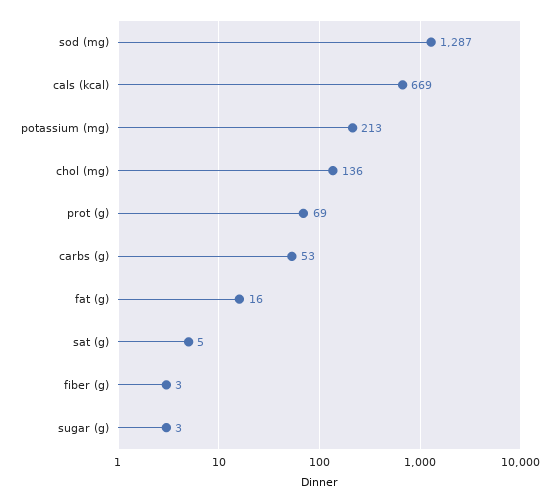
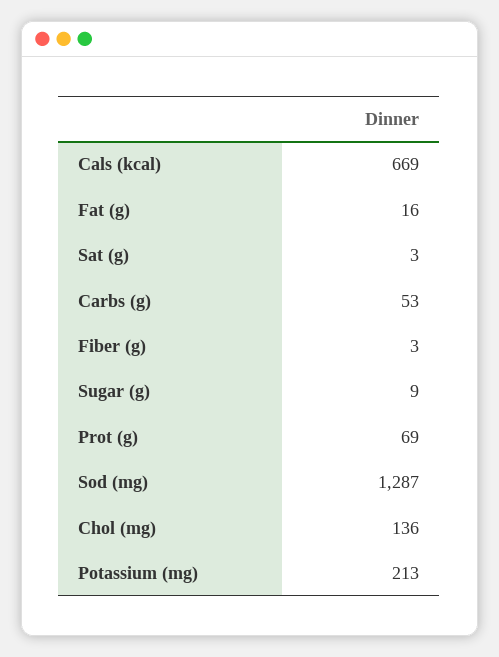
sat (g): 5 -> 3
sugar (g): 3 -> 9

